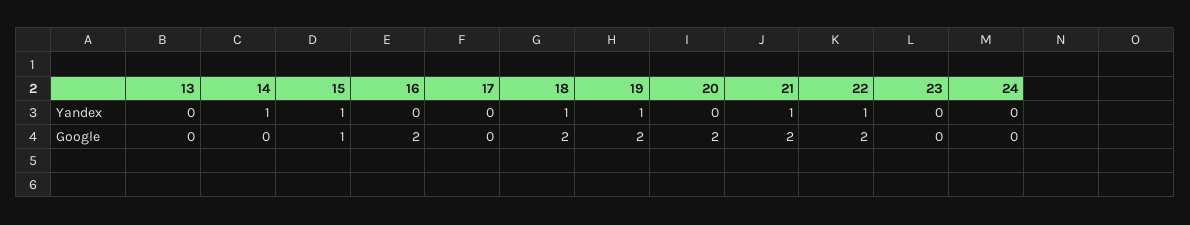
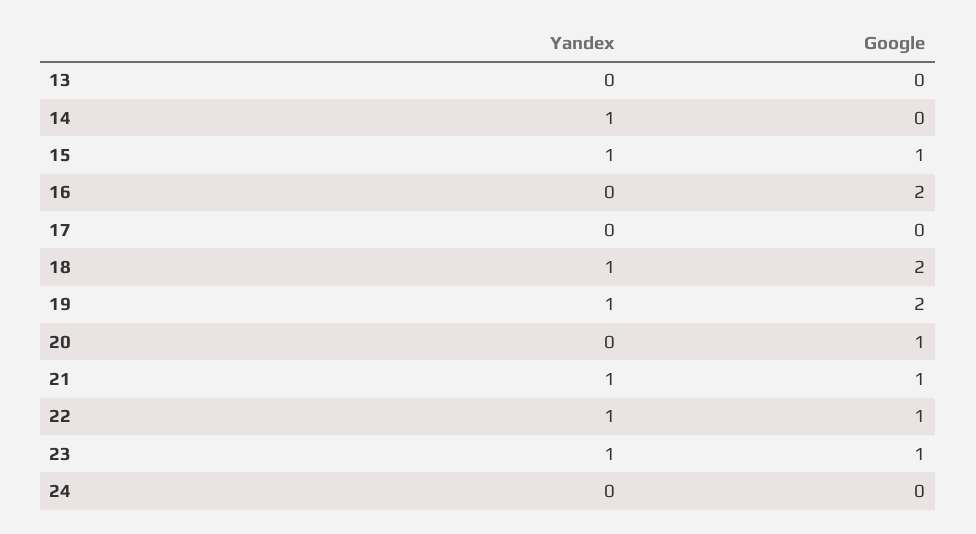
23, Yandex: 0 -> 1
20, Google: 2 -> 1
21, Google: 2 -> 1
22, Google: 2 -> 1
23, Google: 0 -> 1

